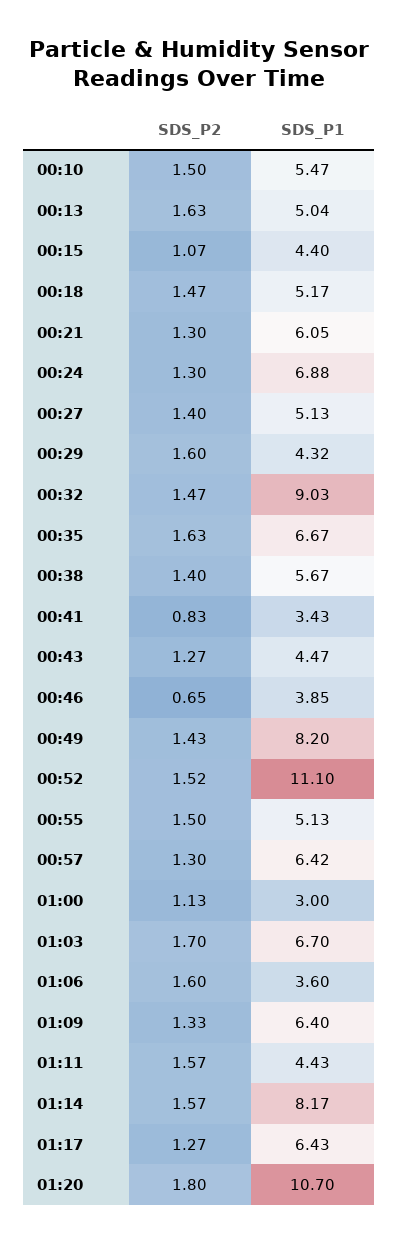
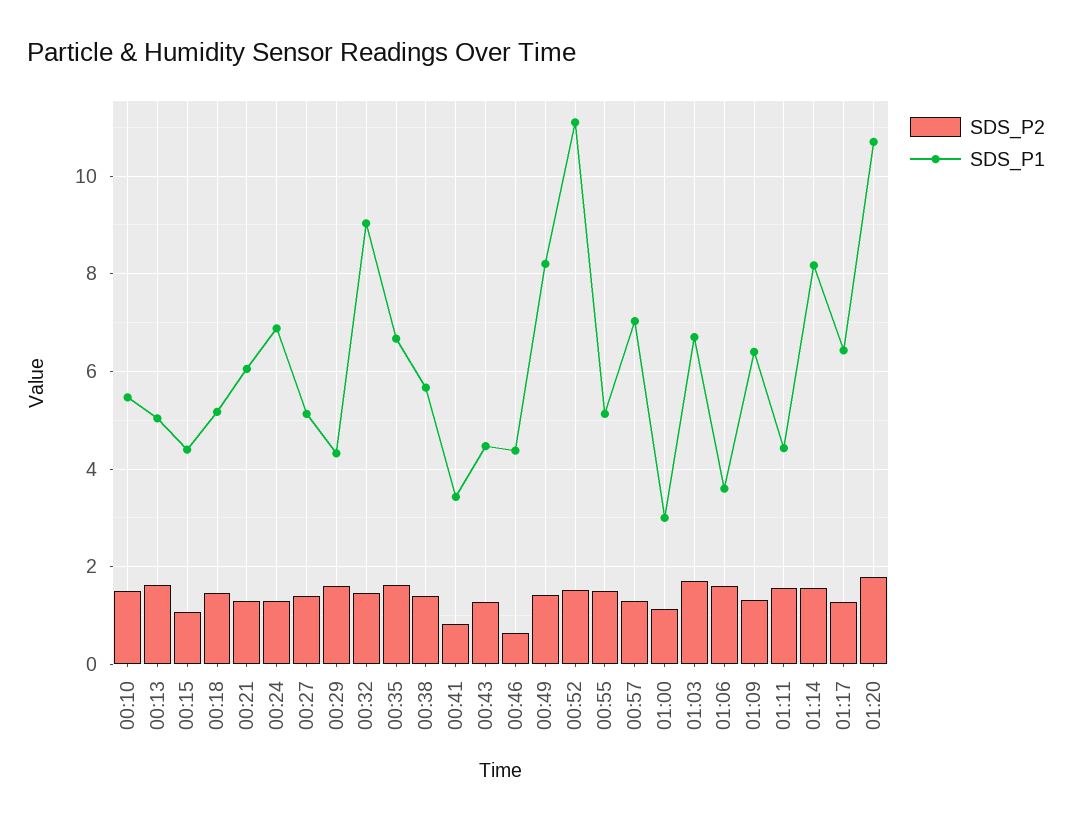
SDS_P1, 00:46: 3.85 -> 4.4
SDS_P1, 00:57: 6.42 -> 7

